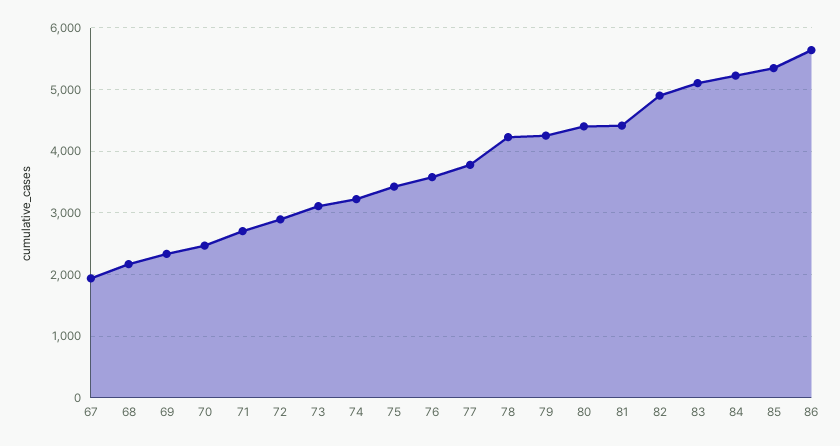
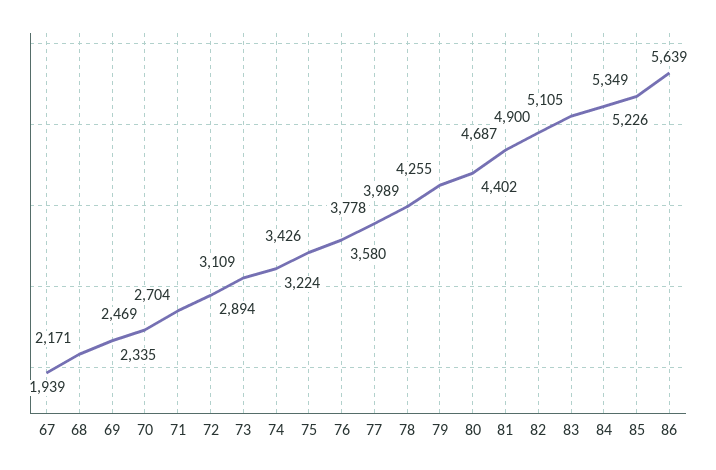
78: 4200 -> 3989
81: 4400 -> 4687

